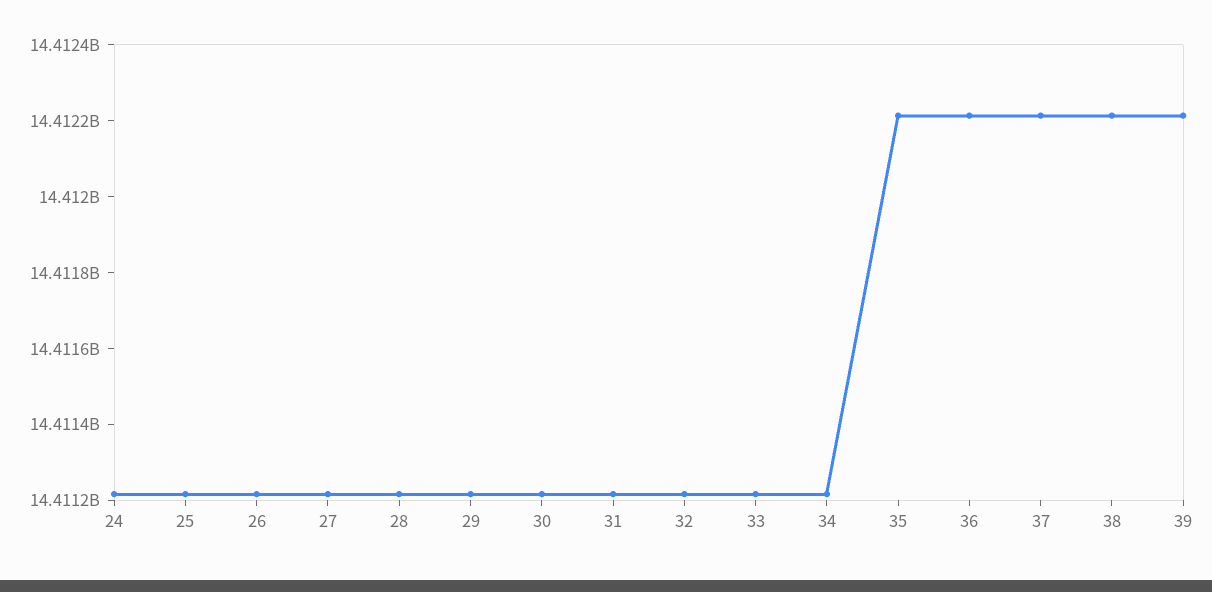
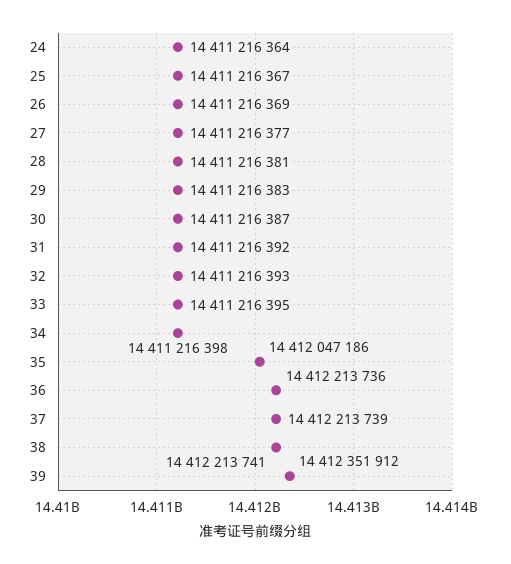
35: 14412200000 -> 14412047186
39: 14412200000 -> 14412351912

